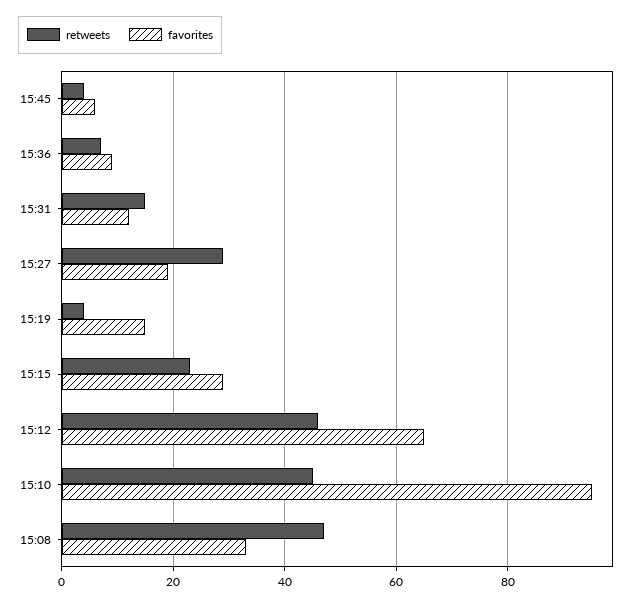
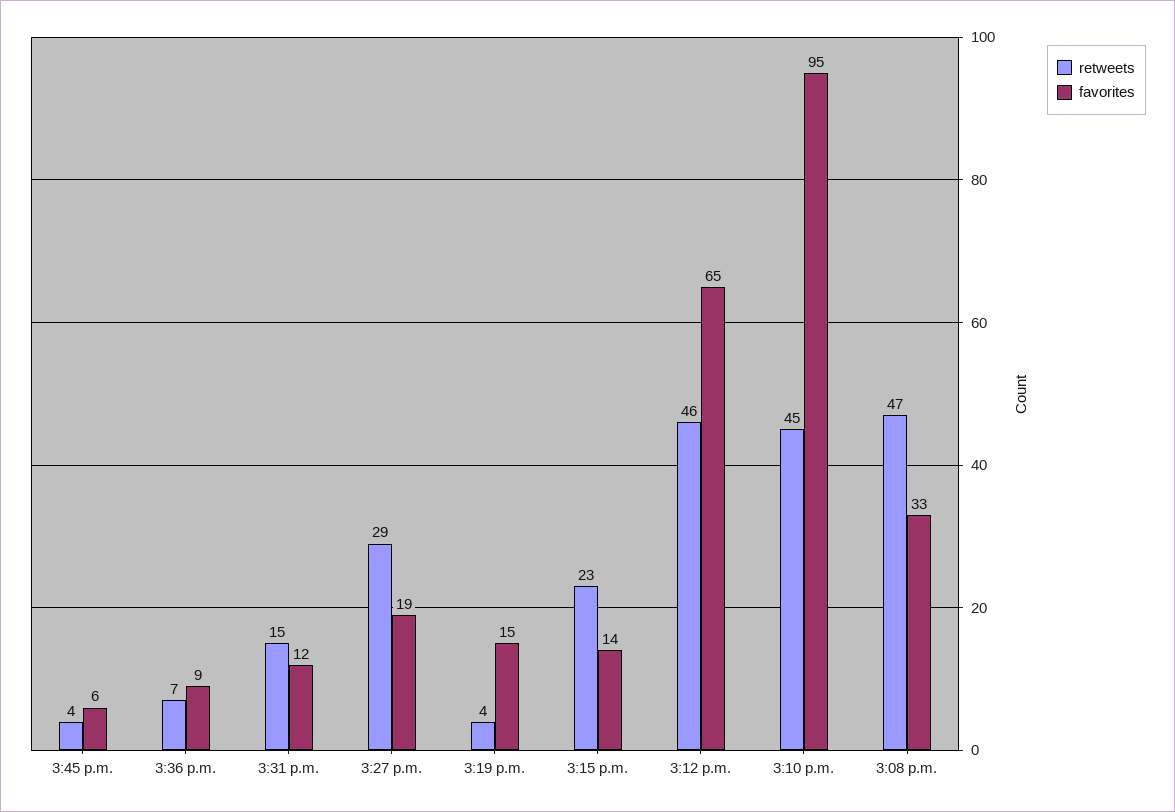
favorites, 15:15: 30 -> 14

